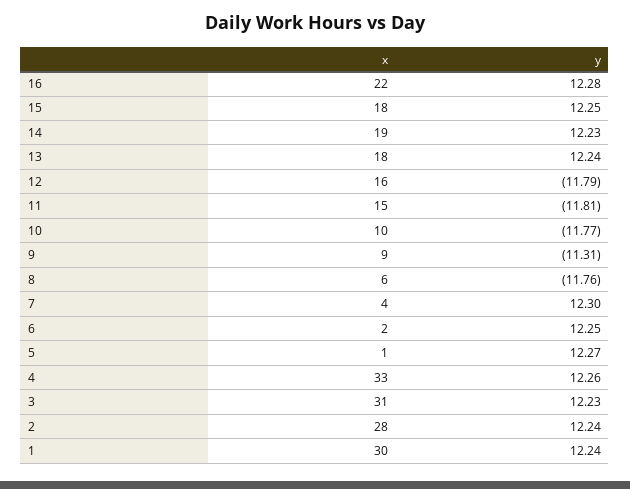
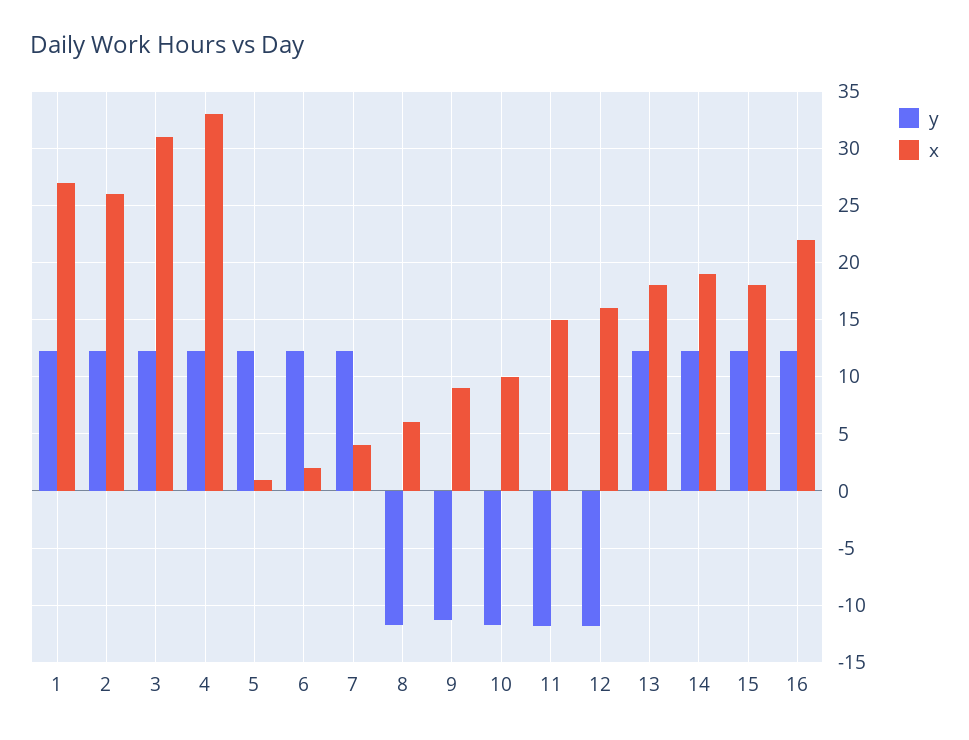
x, 2: 28 -> 26
x, 1: 30 -> 27

